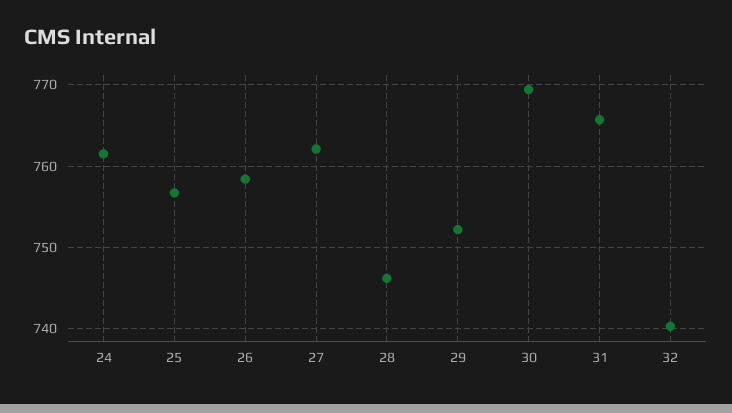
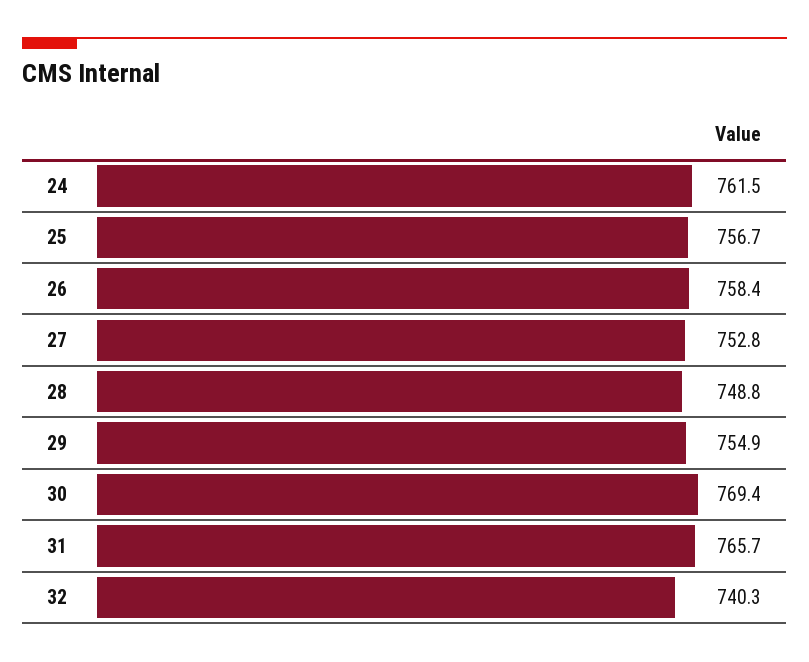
27: 762 -> 752.8
28: 746 -> 748.8
29: 752 -> 754.9

